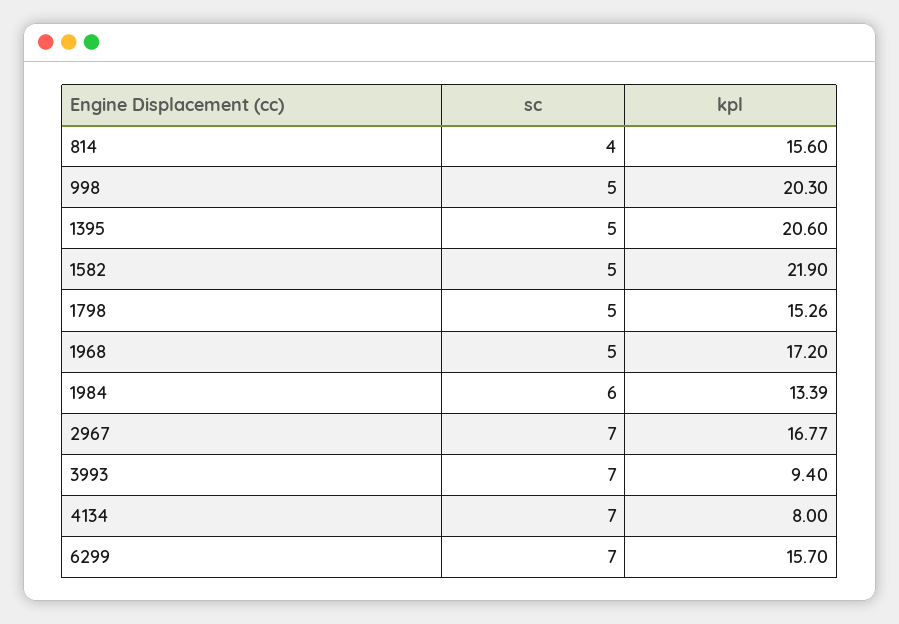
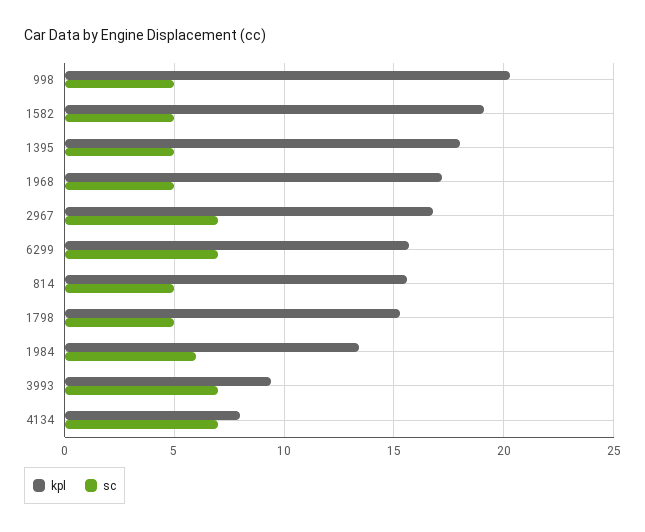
sc, 814: 4 -> 5
kpl, 1395: 20.6 -> 18
kpl, 1582: 21.9 -> 19

